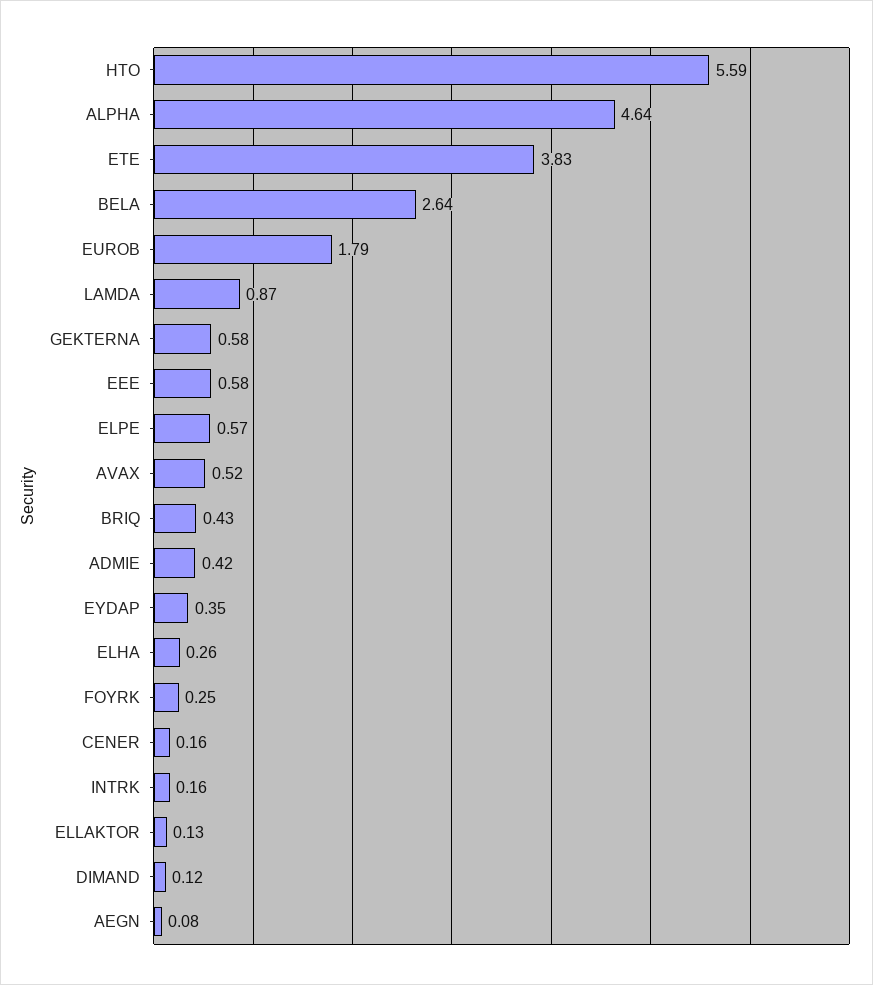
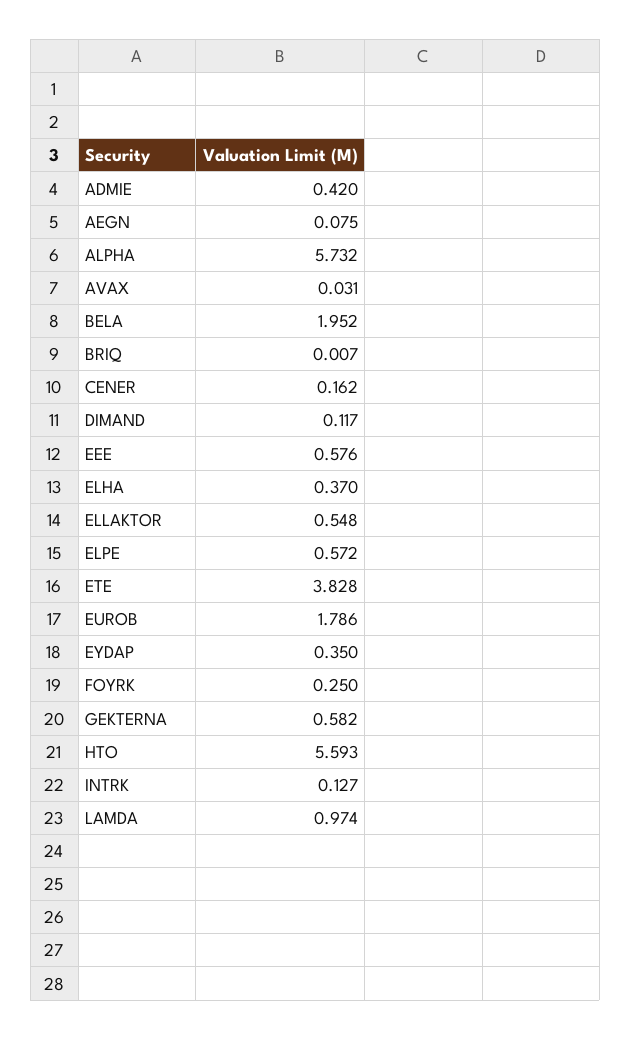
ALPHA: 4.64 -> 5.732
BELA: 2.64 -> 1.952
LAMDA: 0.87 -> 0.974
AVAX: 0.52 -> 0.031
BRIQ: 0.43 -> 0.007
ELHA: 0.26 -> 0.37
INTRK: 0.16 -> 0.127
ELLAKTOR: 0.13 -> 0.548

